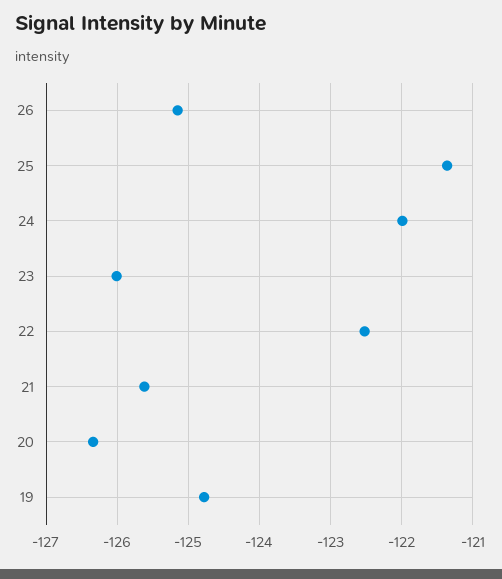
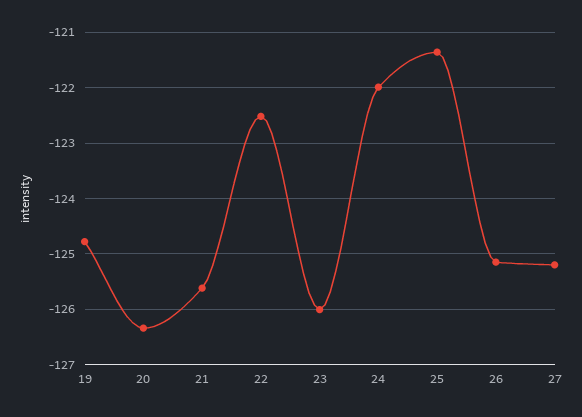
27: none -> -125.2

